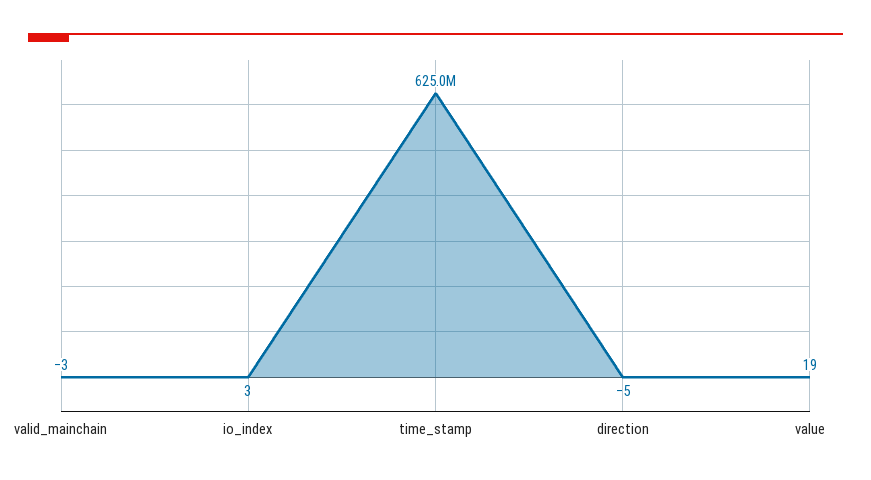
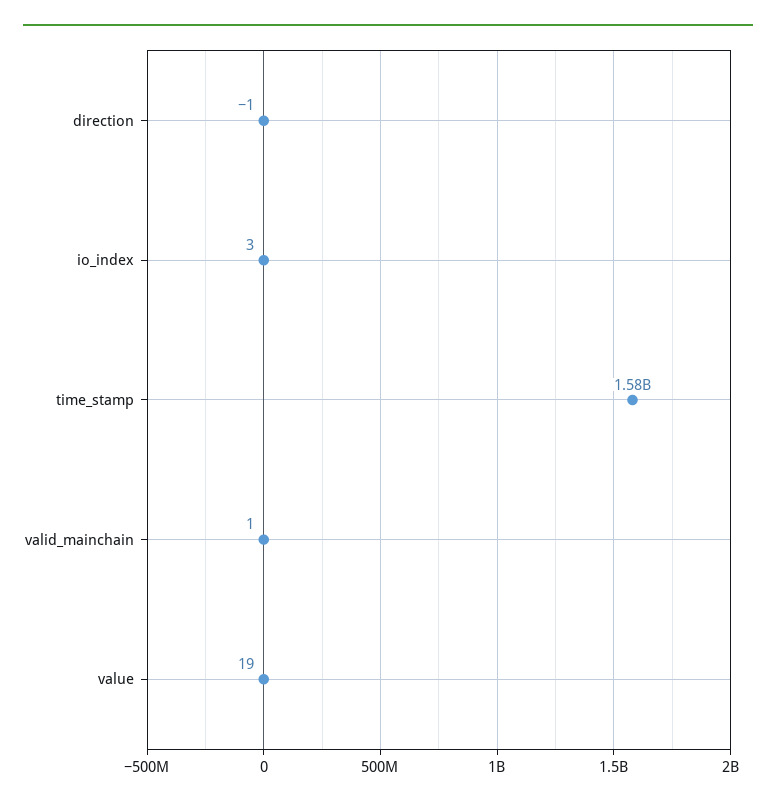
valid_mainchain: -3 -> 1
time_stamp: 625000000 -> 1580000000
direction: -5 -> -1

